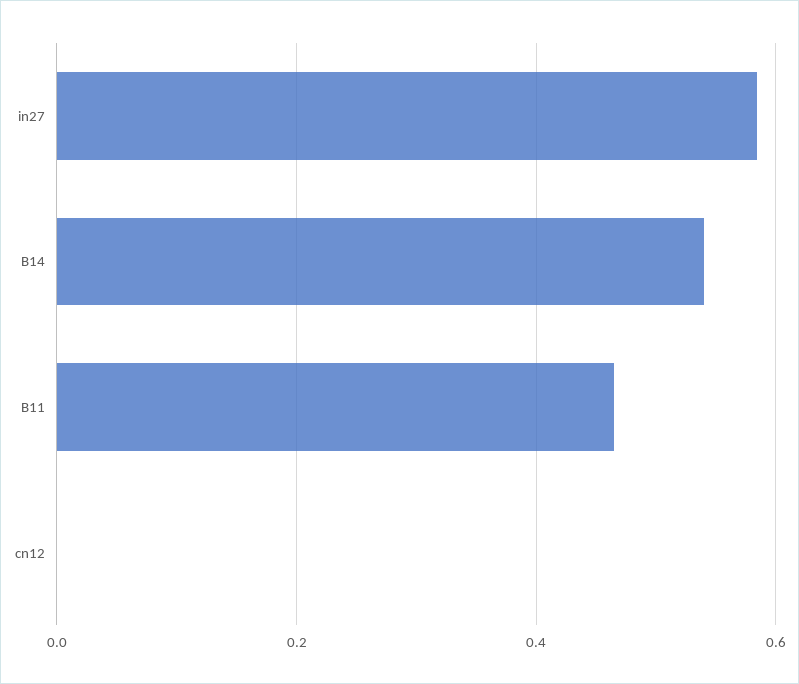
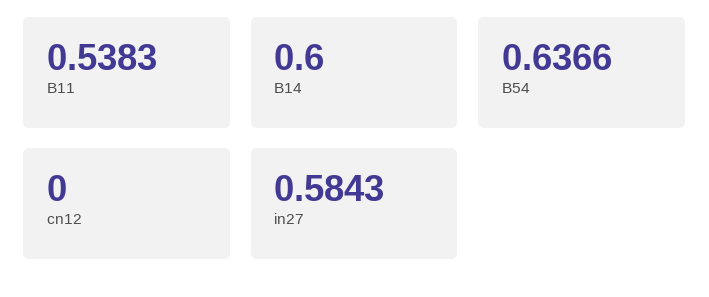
B14: 0.54 -> 0.6
B11: 0.46 -> 0.5383
B54: none -> 0.6366

